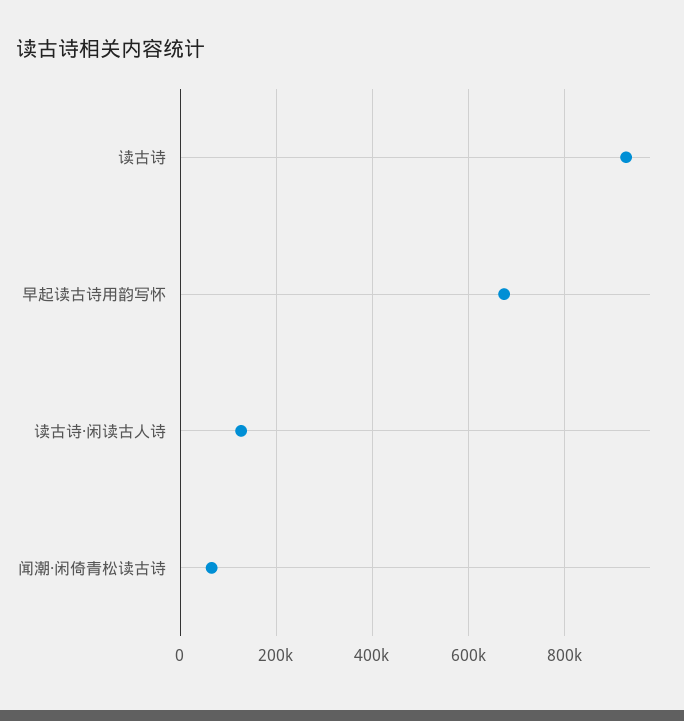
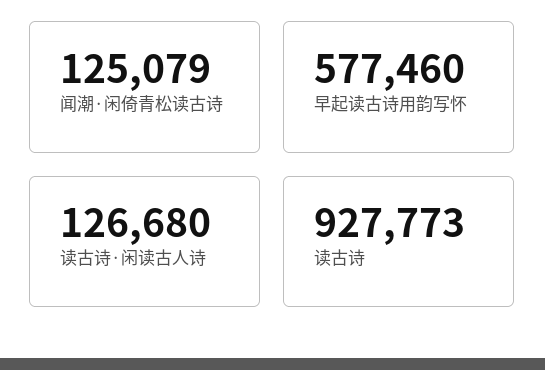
早起读古诗用韵写怀: 680000 -> 577460
闻潮·闲倚青松读古诗: 60000 -> 125079

